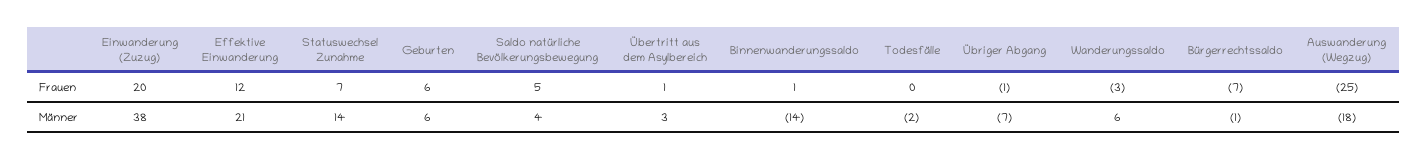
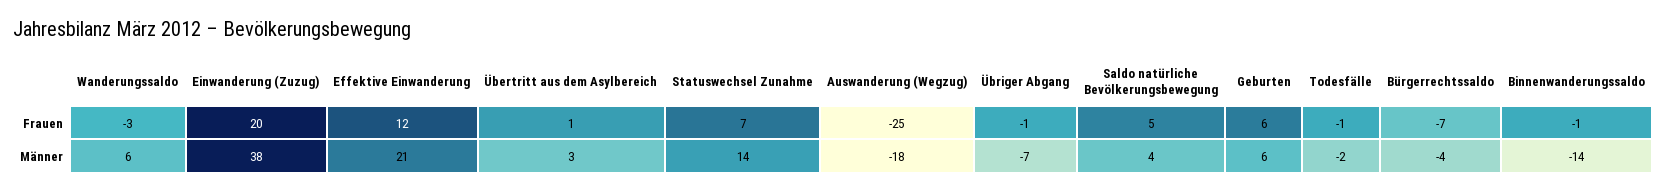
Binnenwanderungssaldo, Frauen: 1 -> -1
Todesfälle, Frauen: 0 -> -1
Bürgerrechtssaldo, Männer: -1 -> -4

